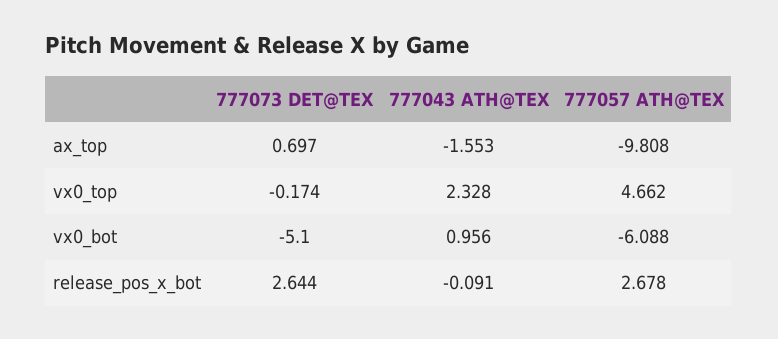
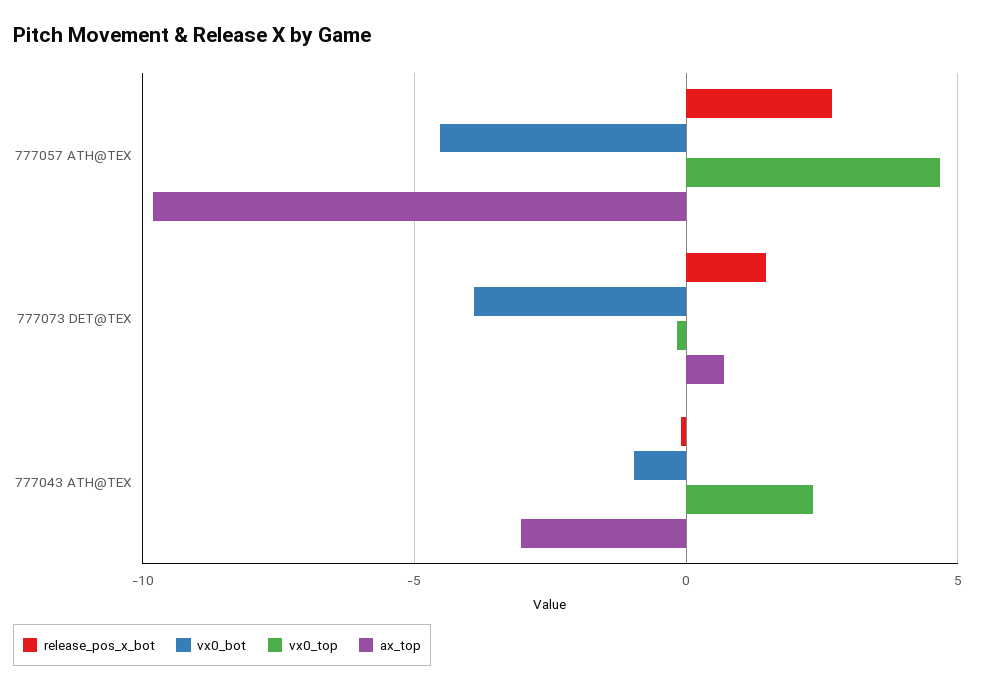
ax_top, 777043 ATH@TEX: -1.553 -> -3
vx0_bot, 777073 DET@TEX: -5.1 -> -4
vx0_bot, 777043 ATH@TEX: 0.956 -> -1
vx0_bot, 777057 ATH@TEX: -6.088 -> -4.5
release_pos_x_bot, 777073 DET@TEX: 2.644 -> 1.5

